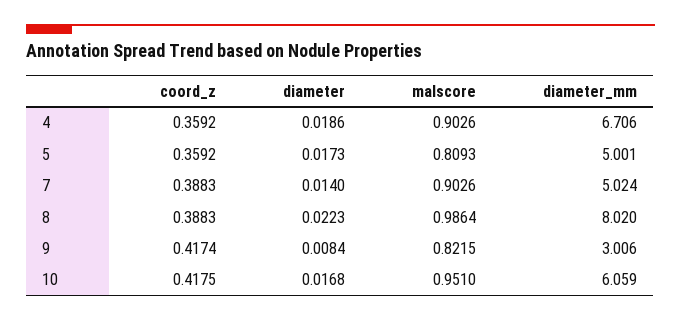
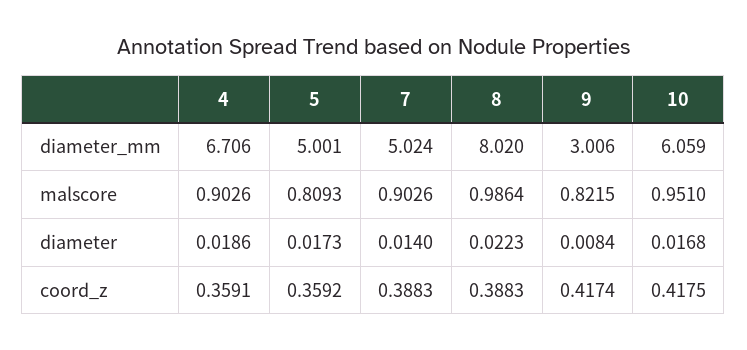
coord_z, 4: 0.3592 -> 0.3591

